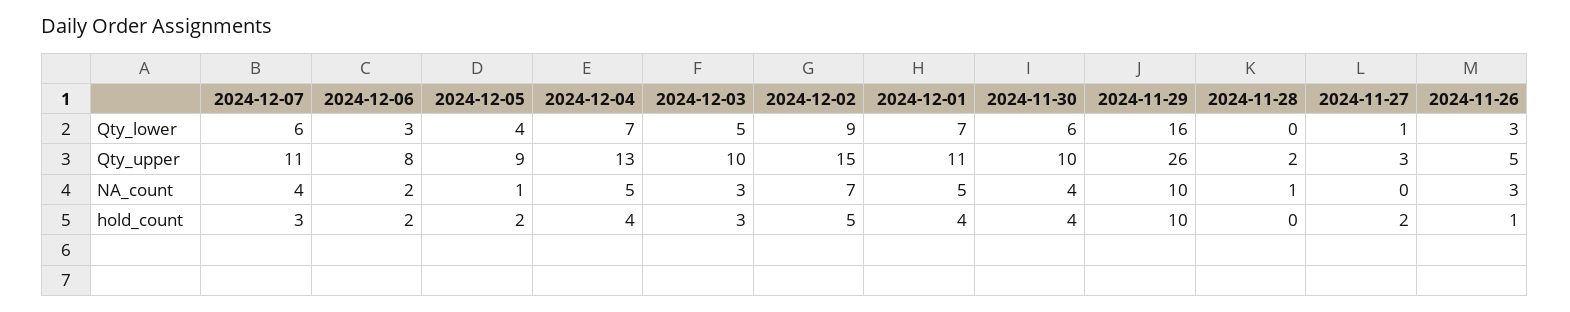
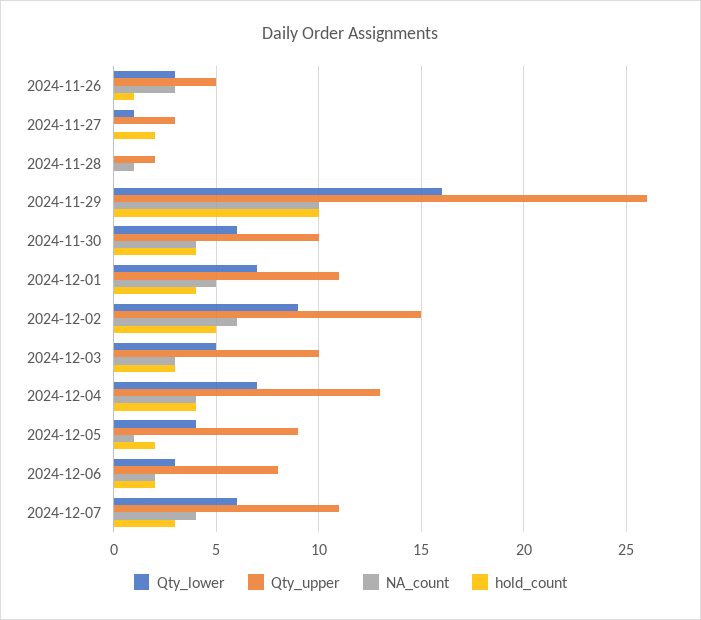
NA_count, 2024-12-04: 5 -> 4
NA_count, 2024-12-02: 7 -> 6

